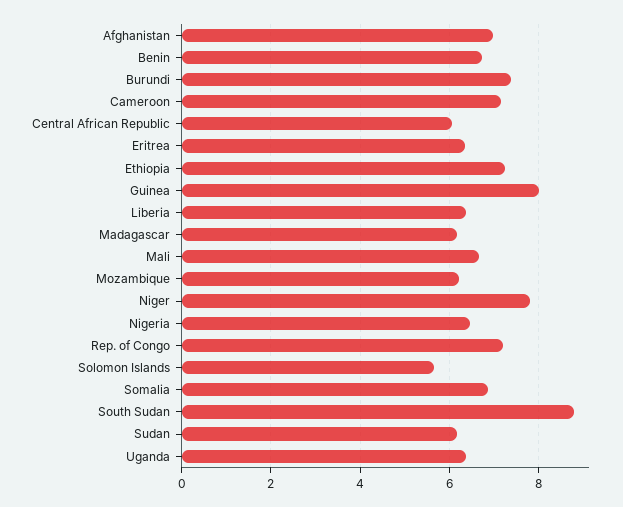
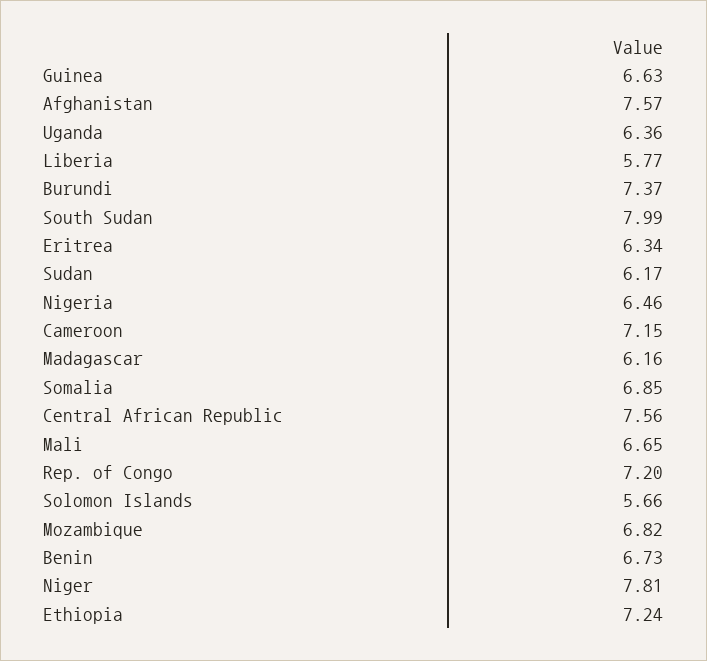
Afghanistan: 7 -> 7.57
Central African Republic: 6 -> 7.56
Guinea: 8 -> 6.63
Liberia: 6.4 -> 5.77
Mozambique: 6.2 -> 6.82
South Sudan: 8.8 -> 7.99

